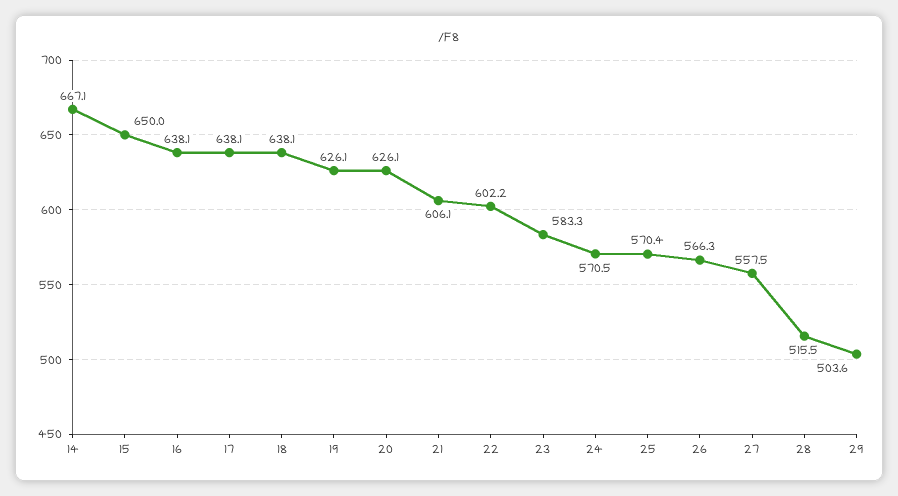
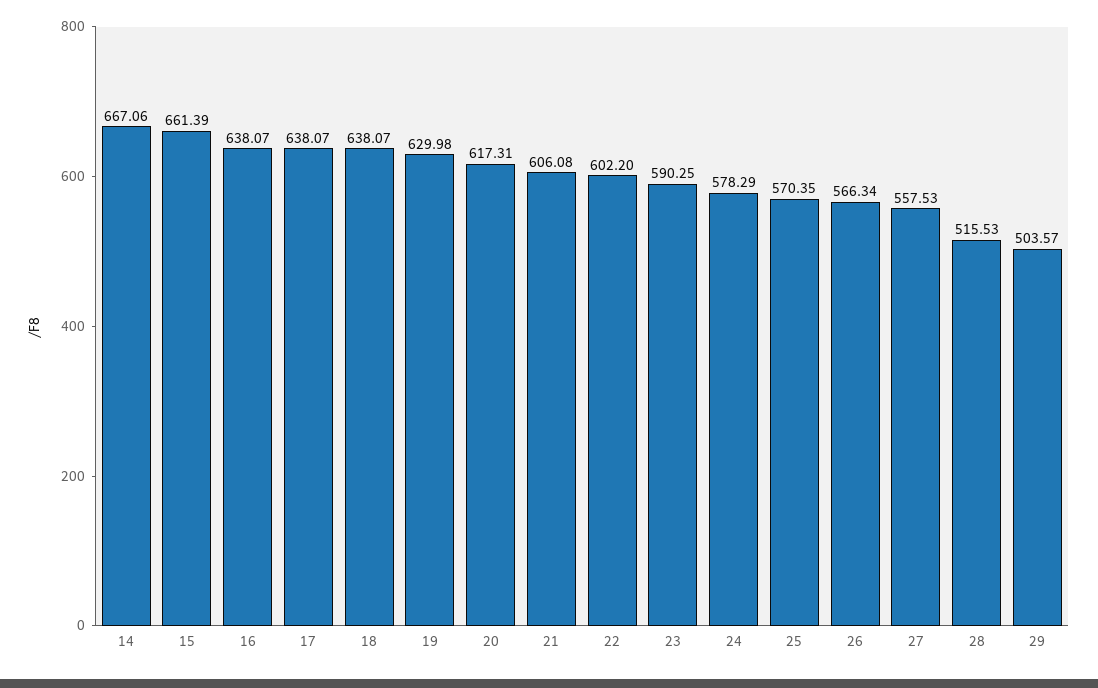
15: 650 -> 661.39
19: 626.1 -> 629.98
20: 626.1 -> 617.31
23: 583.3 -> 590.25
24: 570.5 -> 578.29

